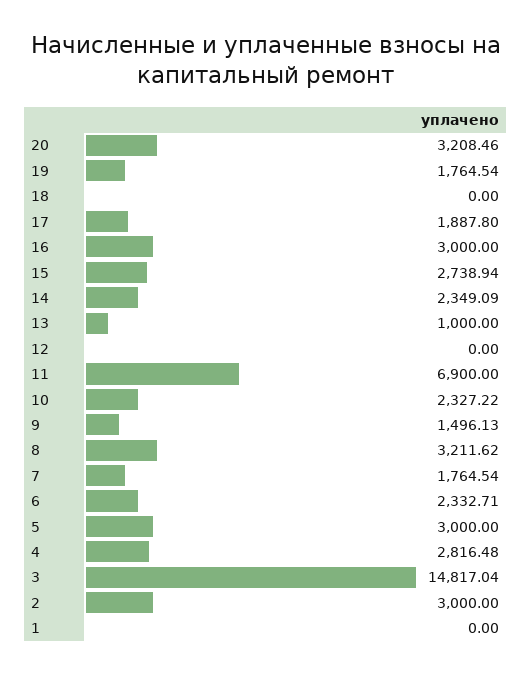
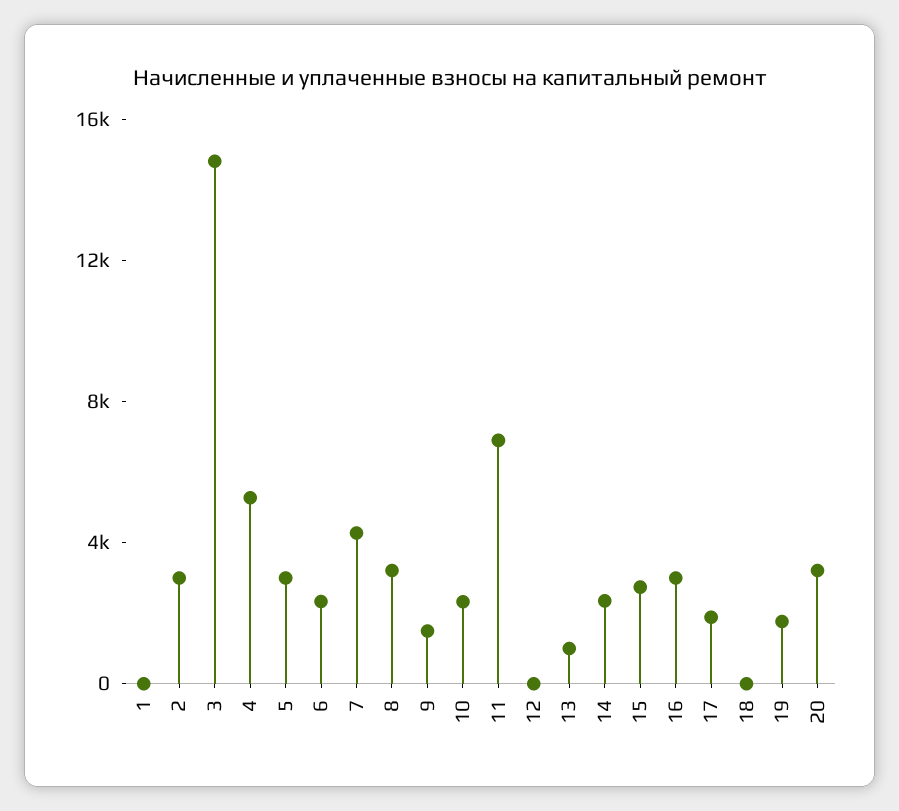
7: 1764.54 -> 4000
4: 2816.48 -> 5000

